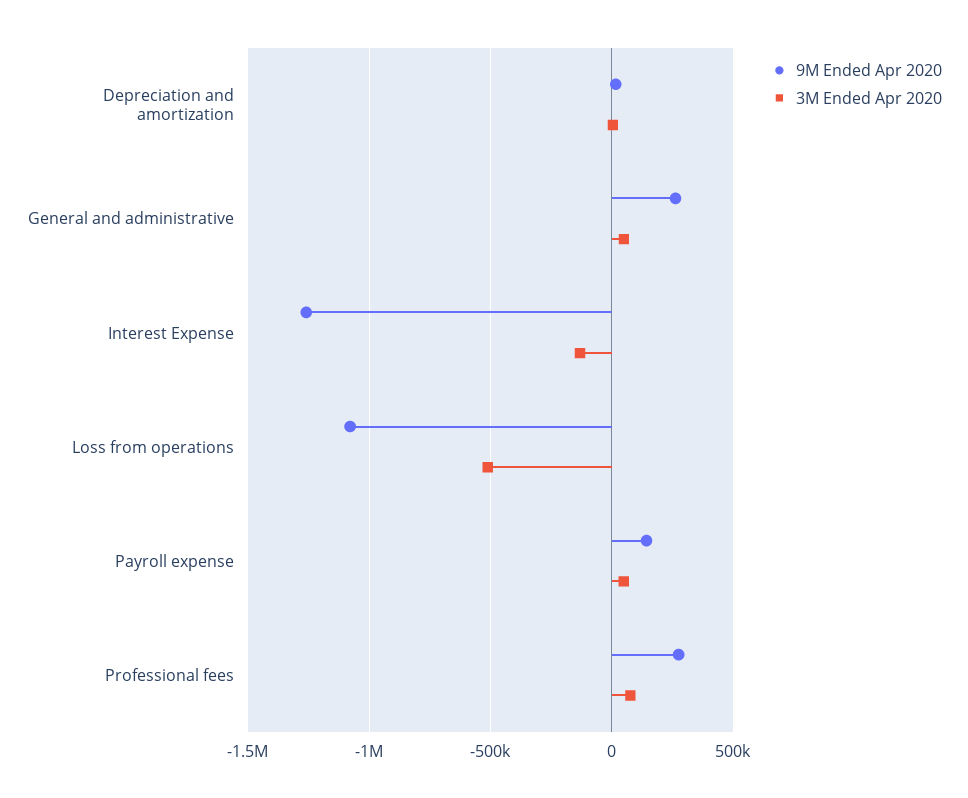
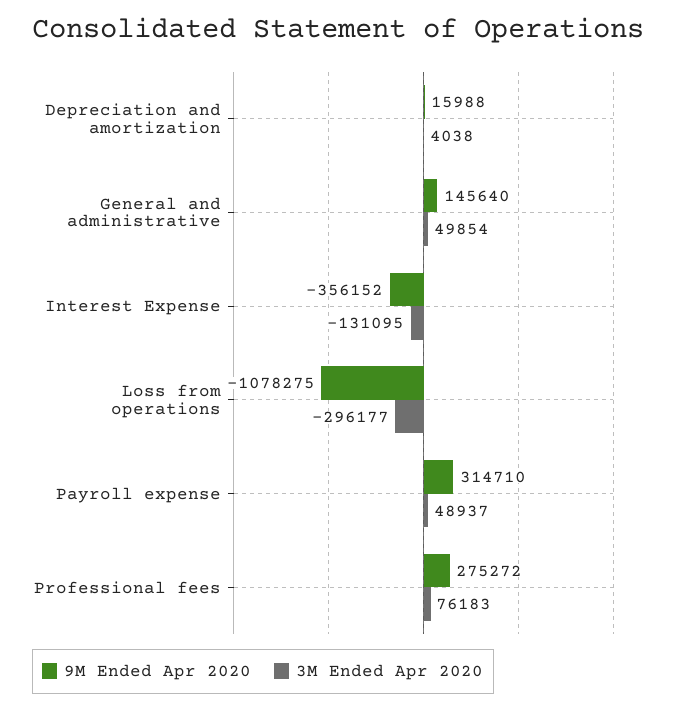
9M Ended Apr 2020, General and administrative: 250000 -> 145640
9M Ended Apr 2020, Interest Expense: -1250000 -> -356152
3M Ended Apr 2020, Loss from operations: -500000 -> -296177
9M Ended Apr 2020, Payroll expense: 150000 -> 314710

